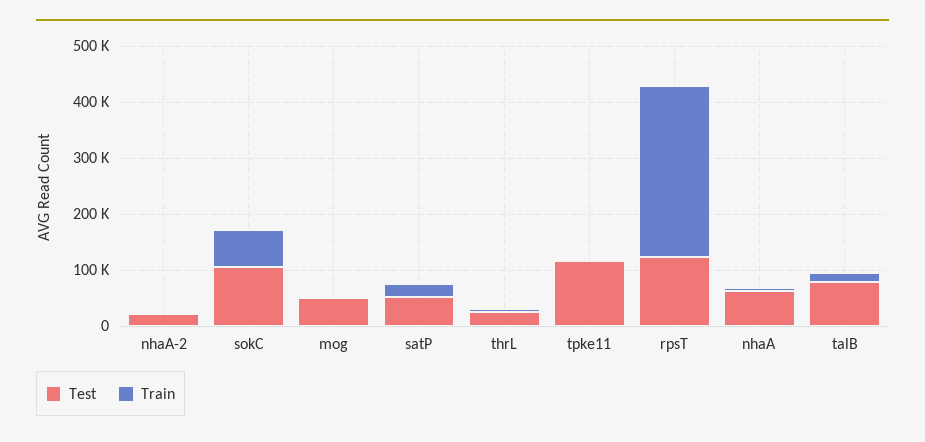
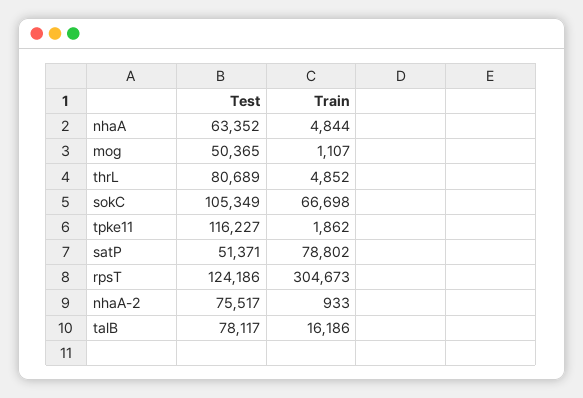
Test, nhaA-2: 20000 -> 75517
Train, satP: 20000 -> 78802
Test, thrL: 20000 -> 80689

